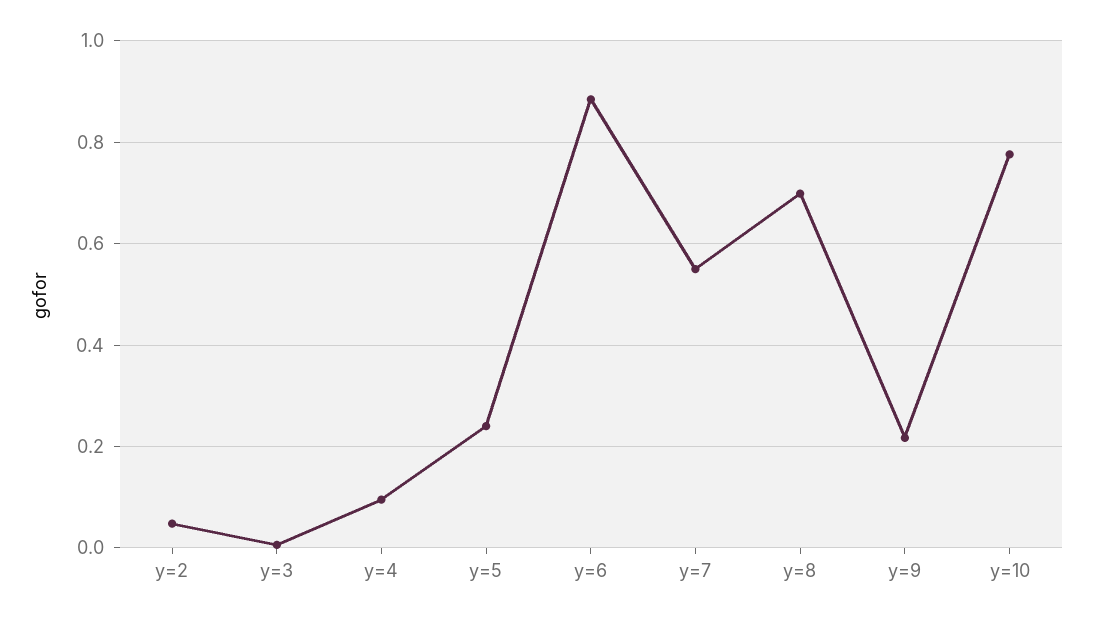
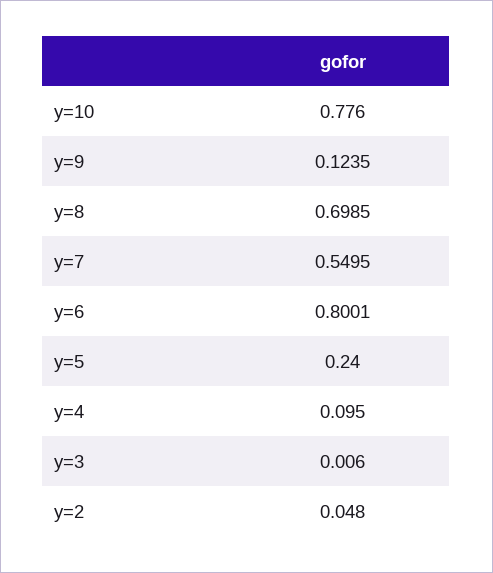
y=6: 0.88 -> 0.8001
y=9: 0.22 -> 0.1235

